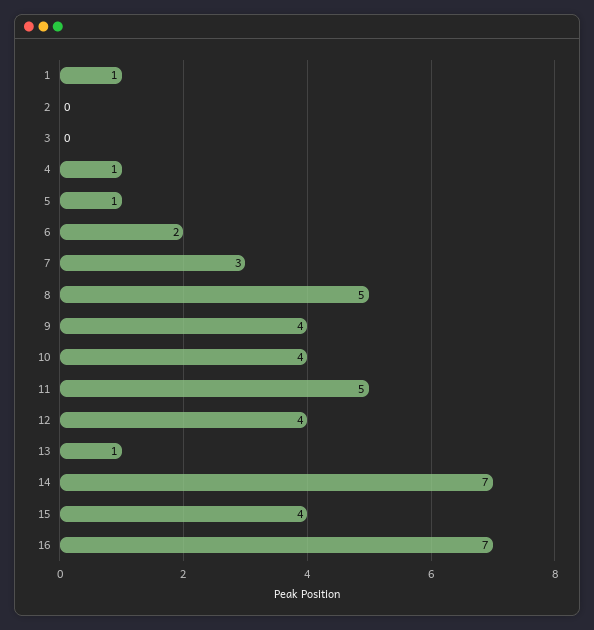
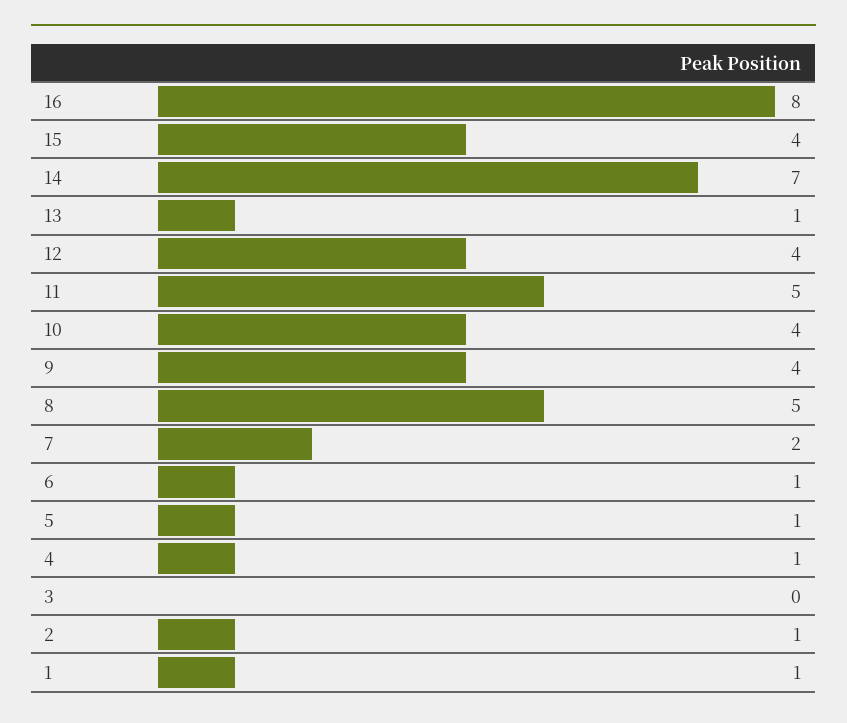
2: 0 -> 1
6: 2 -> 1
7: 3 -> 2
16: 7 -> 8

